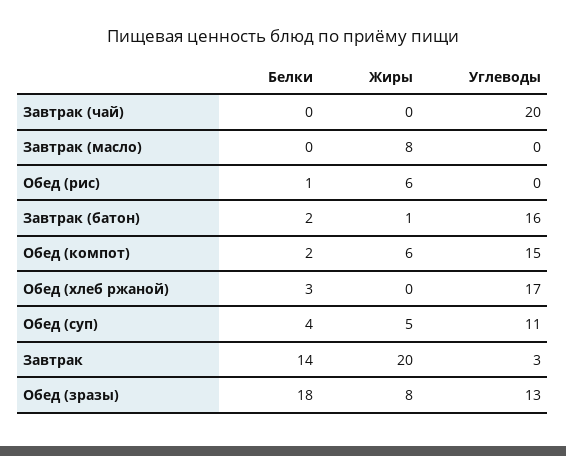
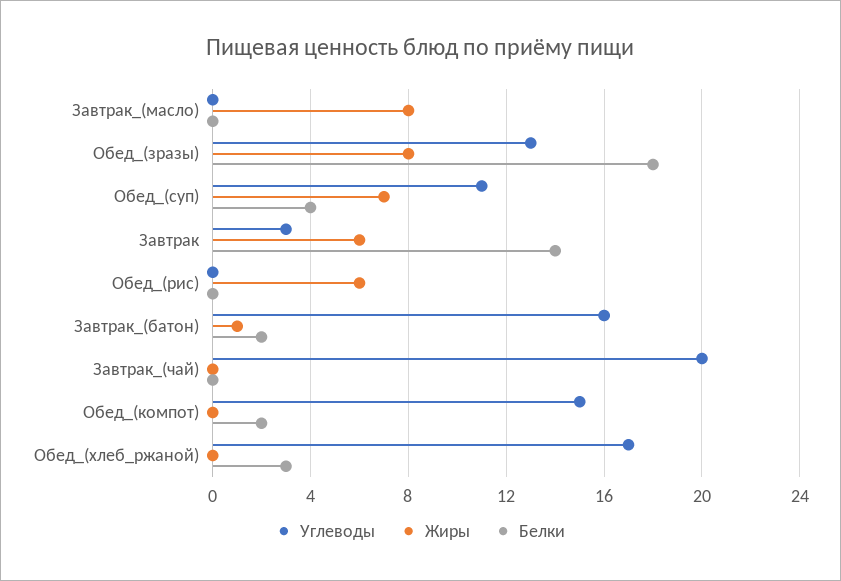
Белки, Обед (рис): 1 -> 0
Жиры, Обед (компот): 6 -> 0
Жиры, Обед (суп): 5 -> 7
Жиры, Завтрак: 20 -> 6

